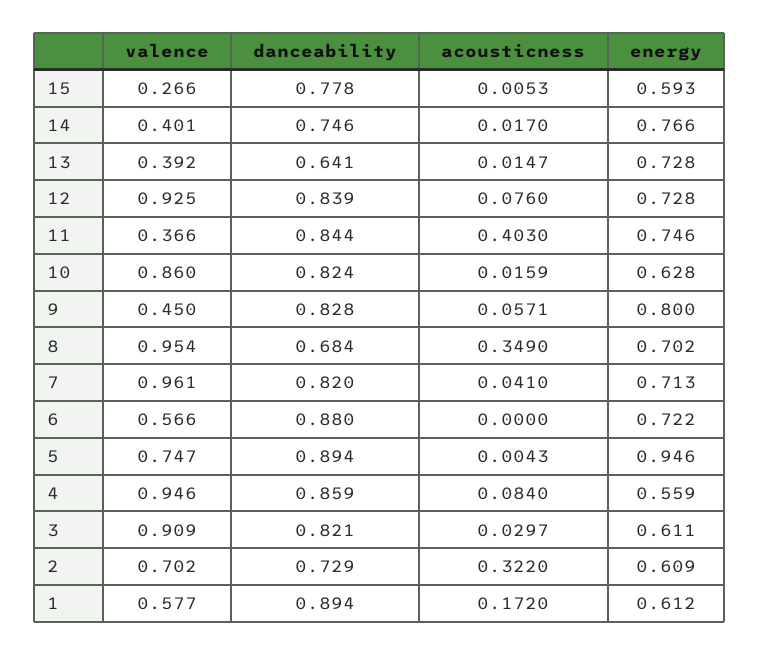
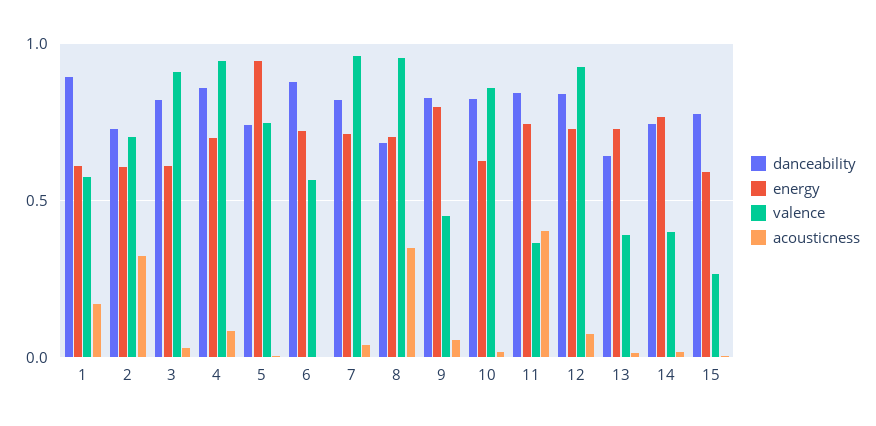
danceability, 5: 0.894 -> 0.75
energy, 4: 0.559 -> 0.7

